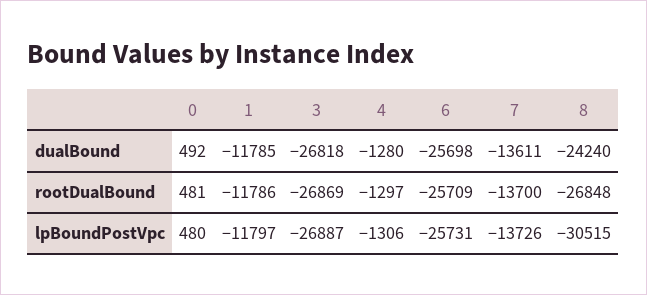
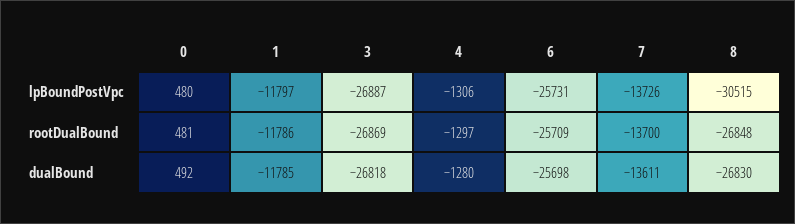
8, dualBound: -24240 -> -26830

